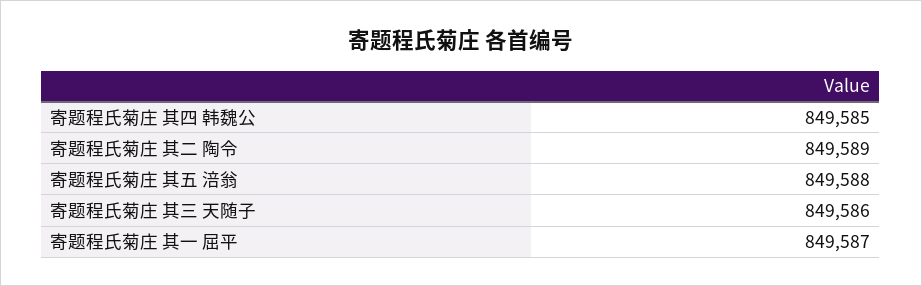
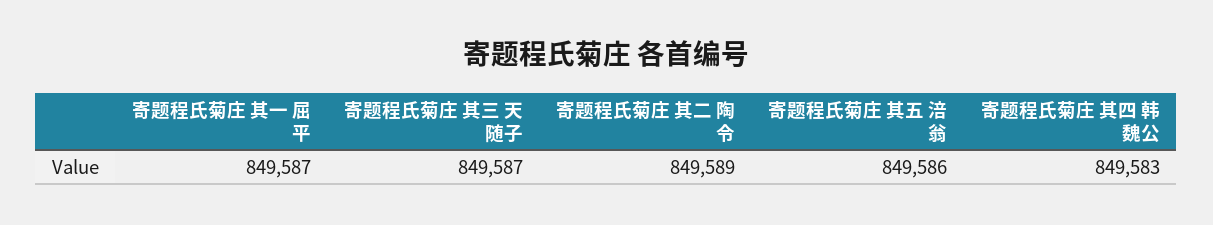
寄题程氏菊庄 其四 韩魏公: 849585 -> 849583
寄题程氏菊庄 其五 涪翁: 849588 -> 849586
寄题程氏菊庄 其三 天随子: 849586 -> 849587

